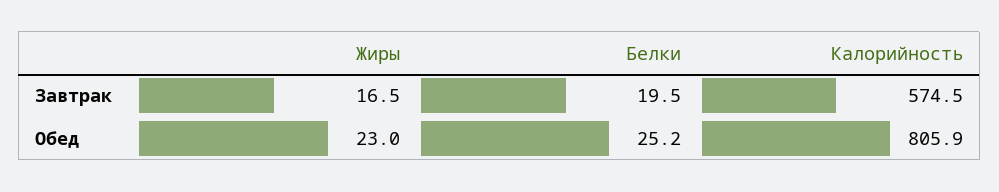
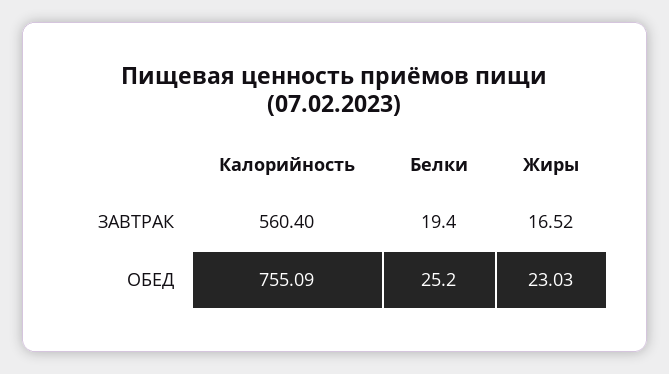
Белки, Завтрак: 19.5 -> 19.4
Калорийность, Завтрак: 574.5 -> 560.4
Калорийность, Обед: 805.9 -> 755.09

